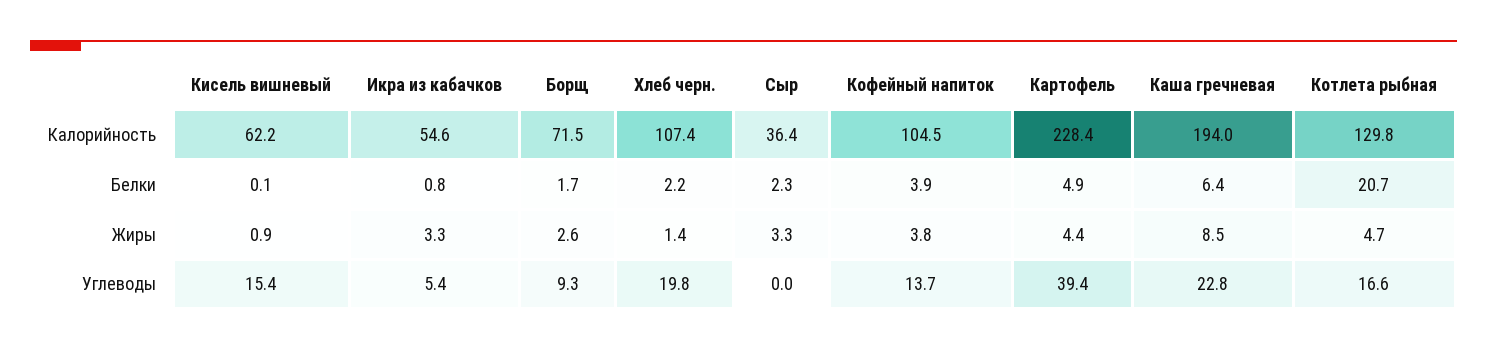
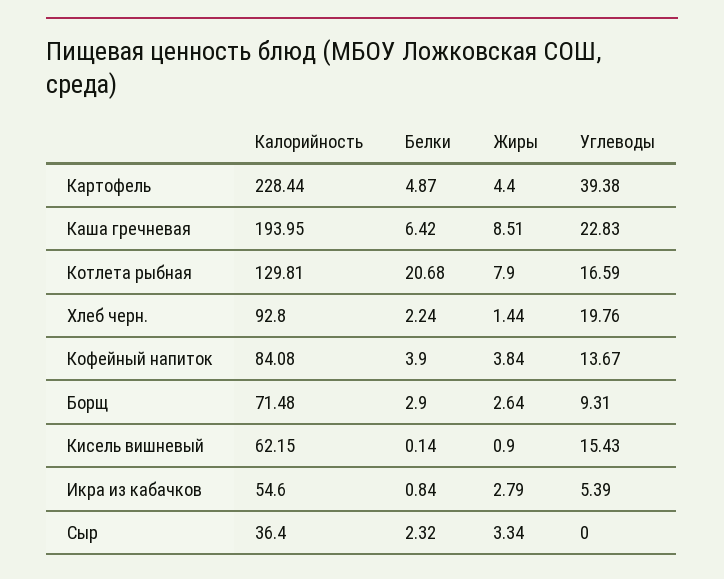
Хлеб черн., Калорийность: 107.4 -> 92.8
Кофейный напиток, Калорийность: 104.5 -> 84.08
Борщ, Белки: 1.7 -> 2.9
Икра из кабачков, Жиры: 3.3 -> 2.79
Котлета рыбная, Жиры: 4.7 -> 7.9

